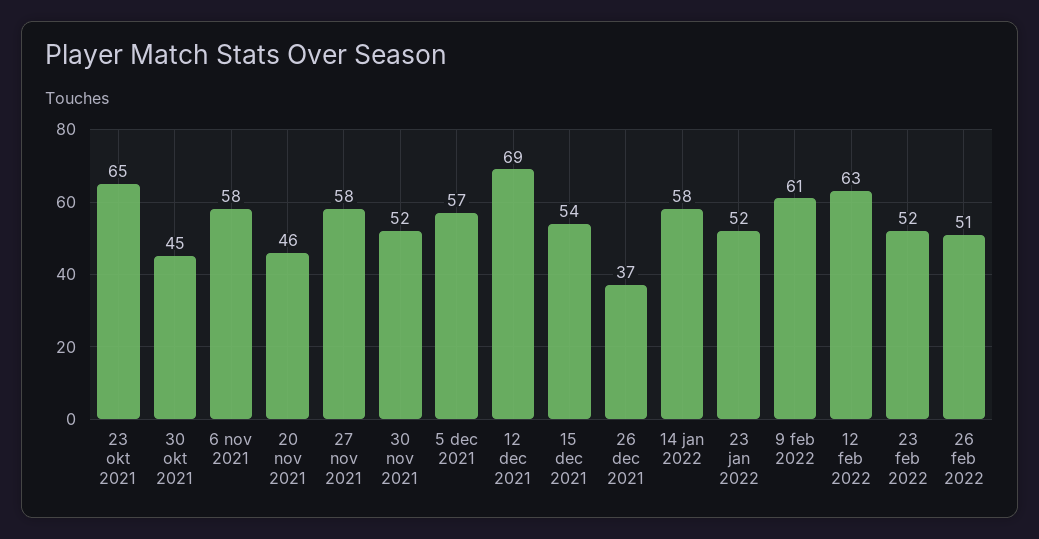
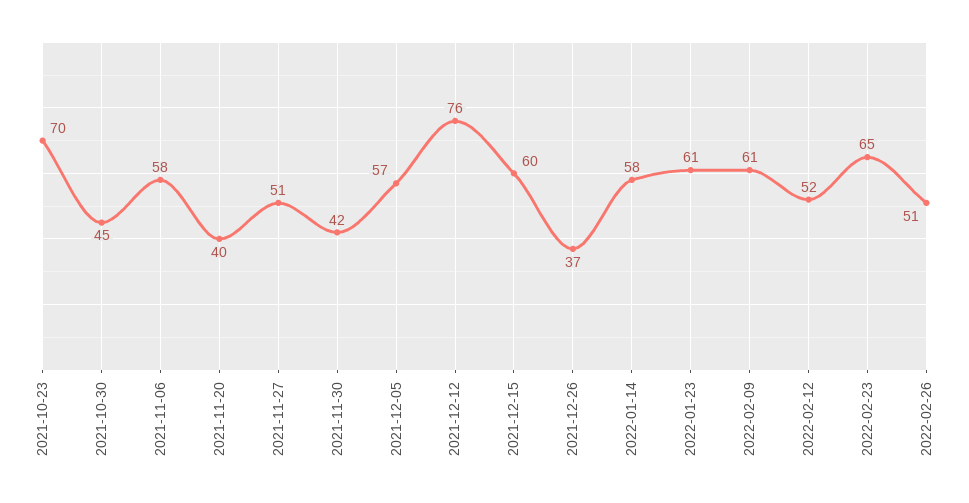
23 okt 2021: 65 -> 70
20 nov 2021: 46 -> 40
27 nov 2021: 58 -> 51
30 nov 2021: 52 -> 42
12 dec 2021: 69 -> 76
15 dec 2021: 54 -> 60
23 jan 2022: 52 -> 61
12 feb 2022: 63 -> 52
23 feb 2022: 52 -> 65

